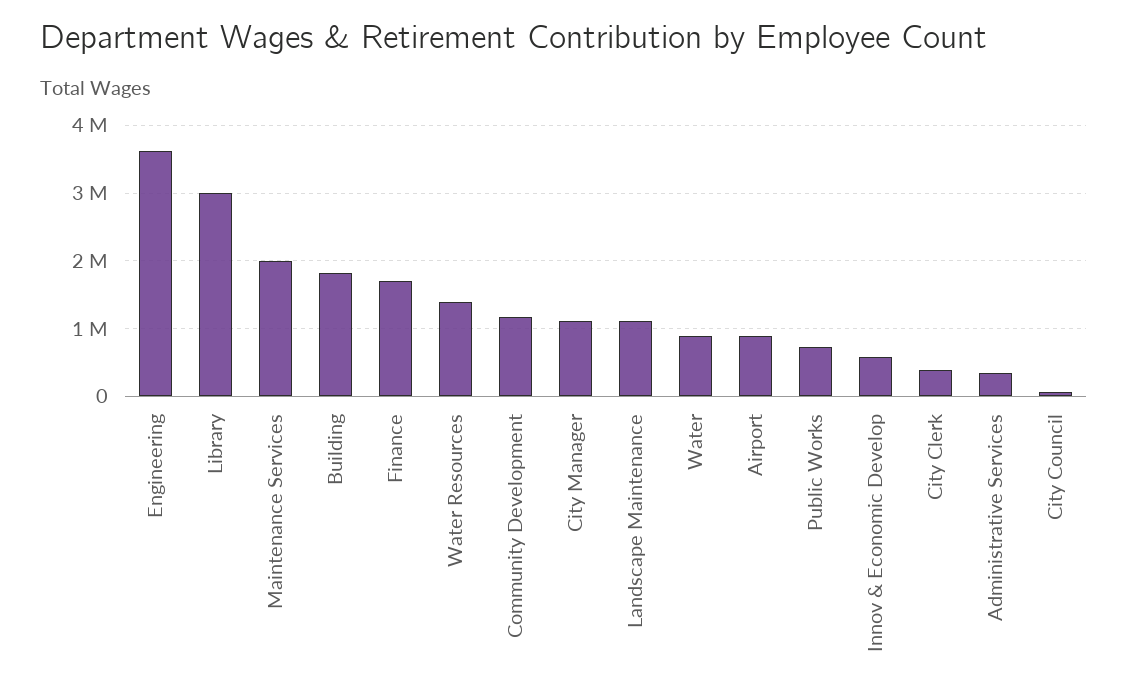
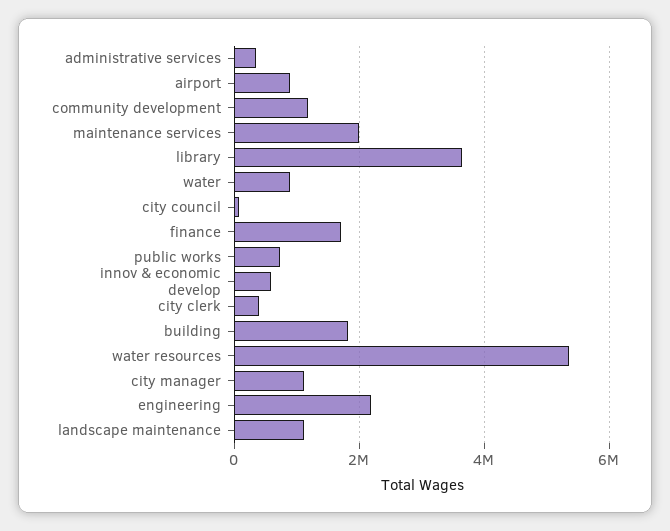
Engineering: 3600000 -> 2200000
Library: 3000000 -> 3600000
Water Resources: 1400000 -> 5400000

